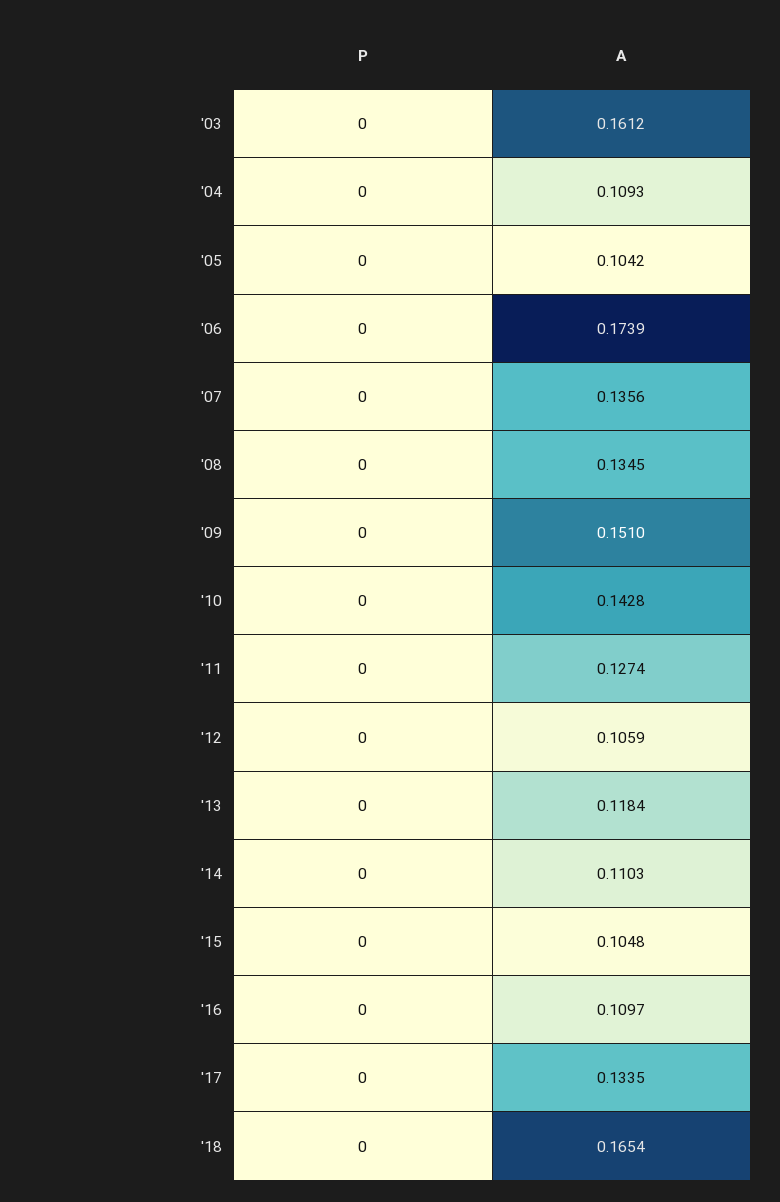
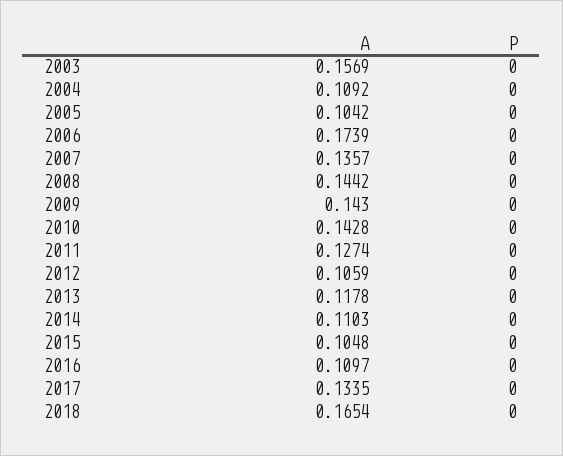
A, '03: 0.1612 -> 0.1569
A, '04: 0.1093 -> 0.1092
A, '07: 0.1356 -> 0.1357
A, '08: 0.1345 -> 0.1442
A, '09: 0.151 -> 0.143
A, '13: 0.1184 -> 0.1178

